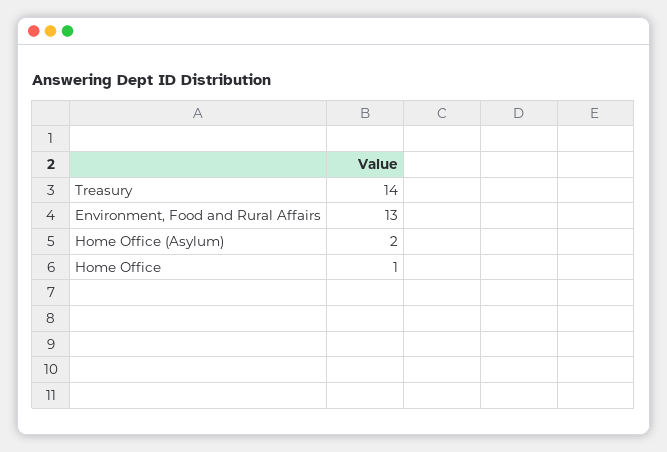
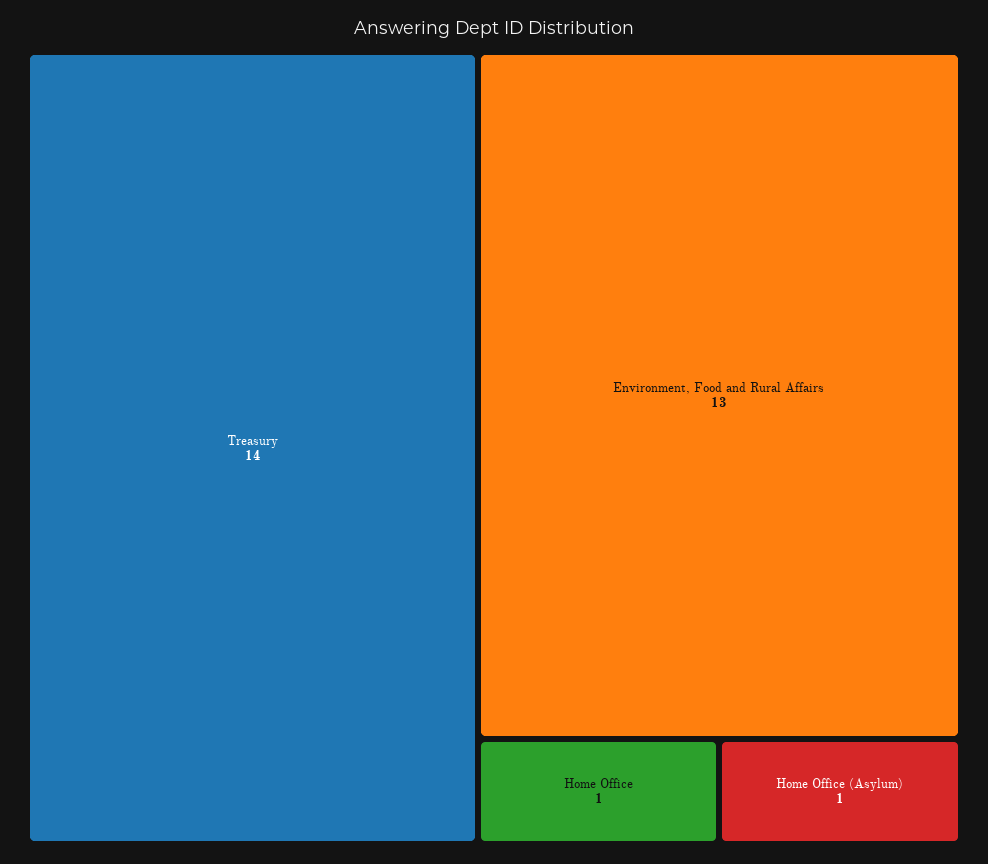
Home Office (Asylum): 2 -> 1

